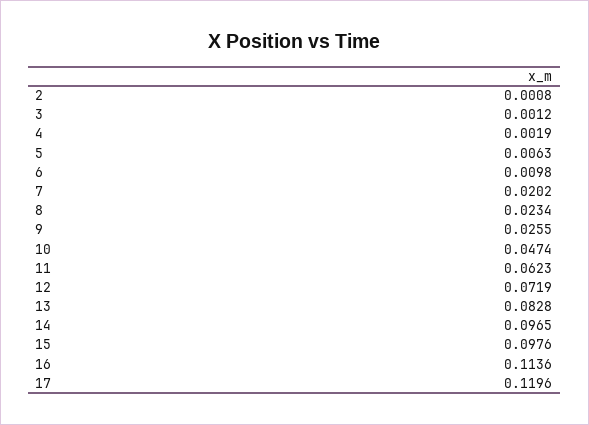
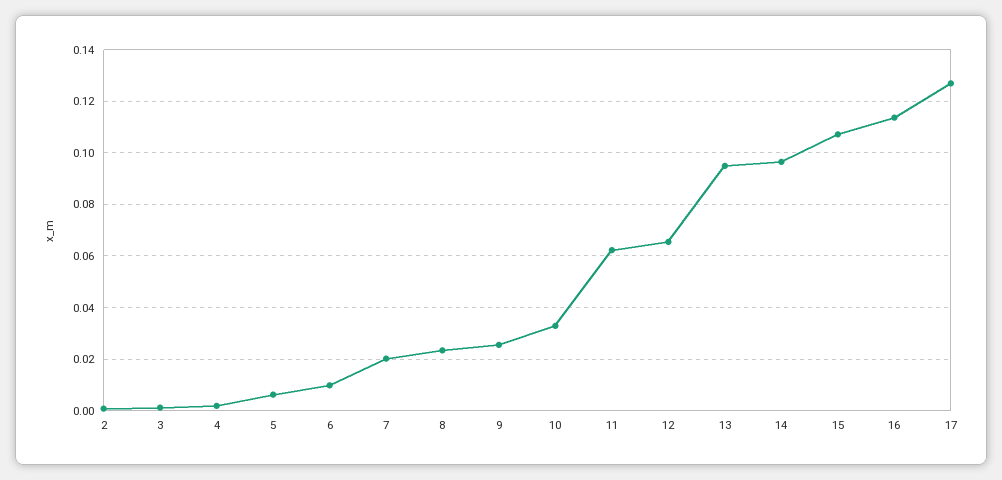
10: 0.0474 -> 0.0325
12: 0.0719 -> 0.065
13: 0.0828 -> 0.095
15: 0.0976 -> 0.1075
17: 0.1196 -> 0.1275

